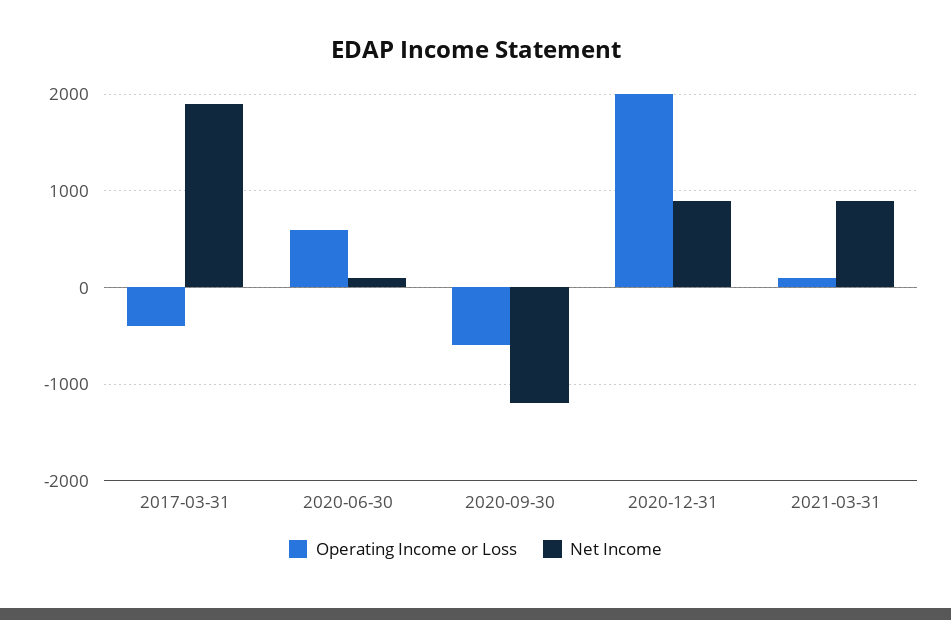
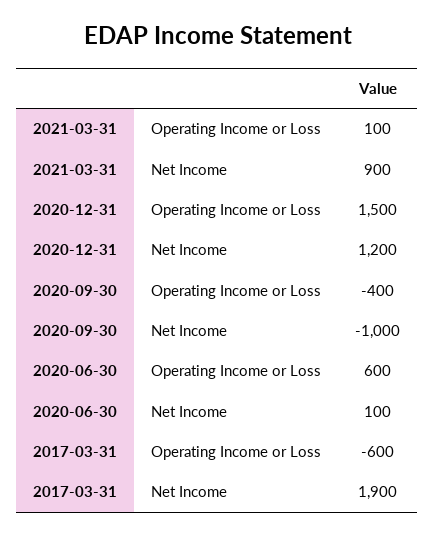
Operating Income or Loss, 2017-03-31: -400 -> -600
Operating Income or Loss, 2020-09-30: -600 -> -400
Net Income, 2020-09-30: -1200 -> -1000
Operating Income or Loss, 2020-12-31: 2000 -> 1500
Net Income, 2020-12-31: 900 -> 1200

